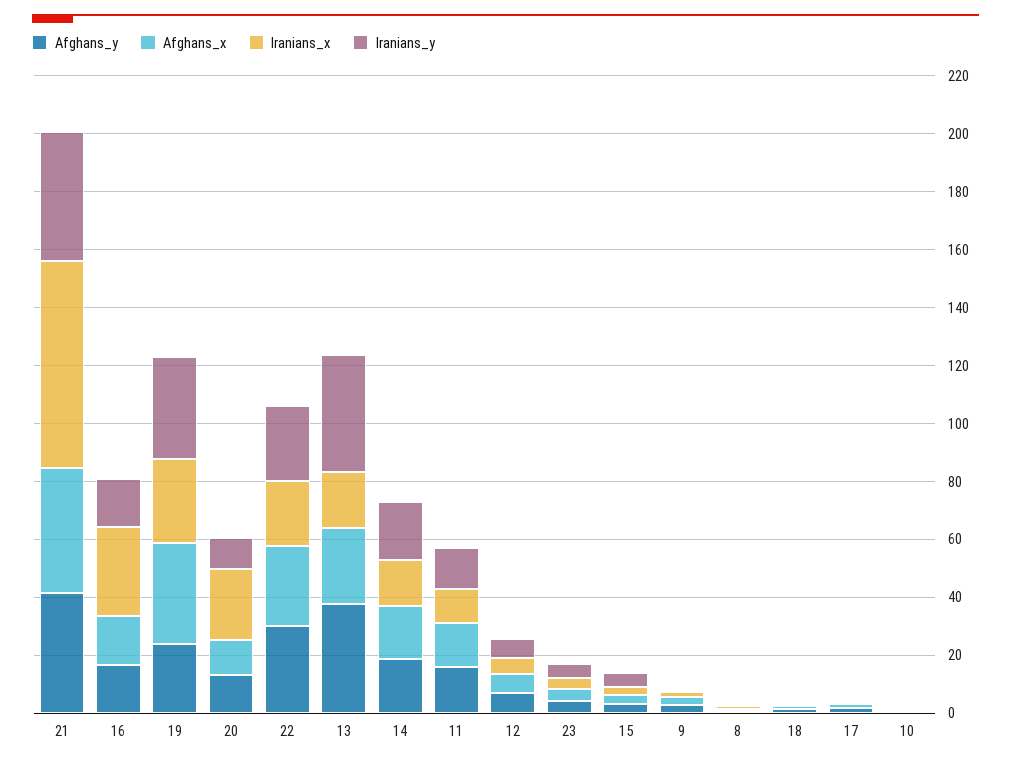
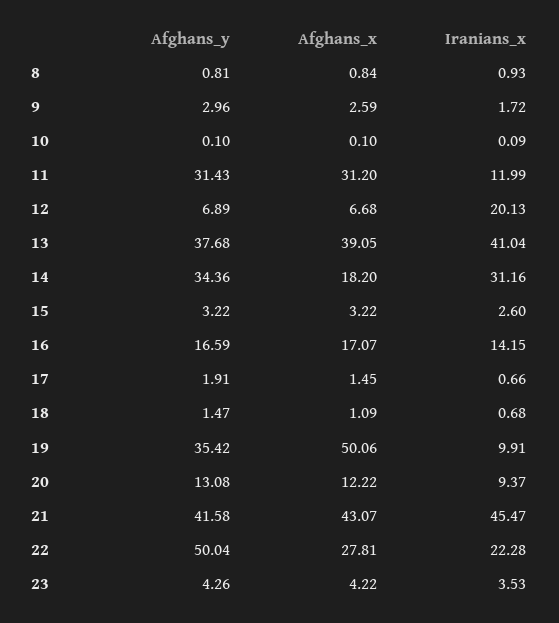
Iranians_x, 21: 70 -> 45.47
Iranians_y, 21: 45 -> none
Iranians_x, 16: 30 -> 14.15
Iranians_y, 16: 15 -> none
Afghans_y, 19: 25 -> 35.42
Afghans_x, 19: 35 -> 50.06
Iranians_x, 19: 30 -> 9.91
Iranians_y, 19: 35 -> none
Iranians_x, 20: 25 -> 9.37
Iranians_y, 20: 10 -> none
Afghans_y, 22: 30 -> 50.04
Iranians_y, 22: 25 -> none
Afghans_x, 13: 25 -> 39.05
Iranians_x, 13: 20 -> 41.04
Iranians_y, 13: 40 -> none
Afghans_y, 14: 20 -> 34.36
Iranians_x, 14: 15 -> 31.16
Iranians_y, 14: 20 -> none
Afghans_y, 11: 15 -> 31.43
Afghans_x, 11: 15 -> 31.2
Iranians_y, 11: 15 -> none
Iranians_x, 12: 5 -> 20.13
Iranians_y, 12: 5 -> none
Iranians_y, 23: 5 -> none
Iranians_y, 15: 5 -> none
Iranians_y, 9: 0 -> none
Iranians_y, 8: 0 -> none
Iranians_y, 18: 0 -> none
Iranians_y, 17: 0 -> none
Iranians_y, 10: 0 -> none

